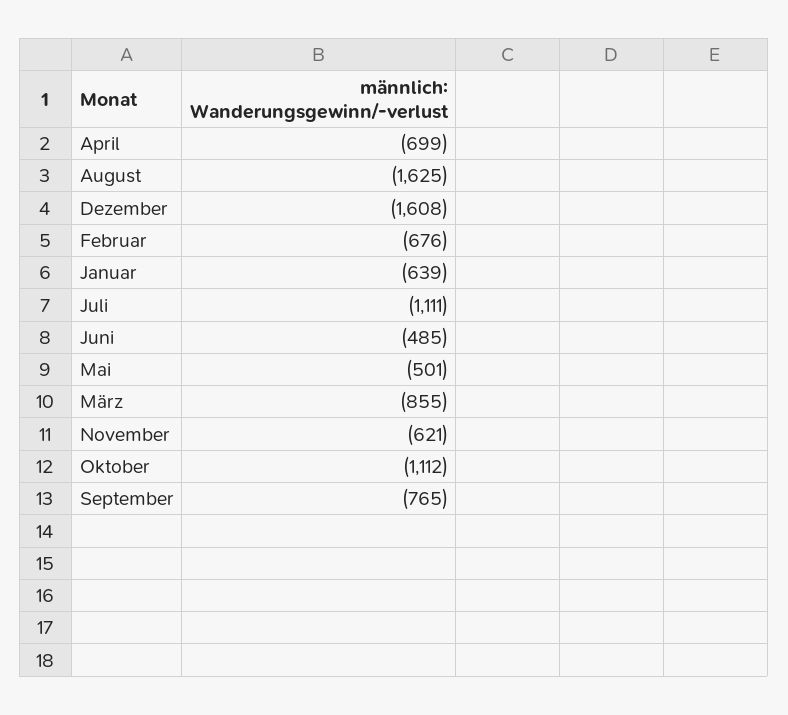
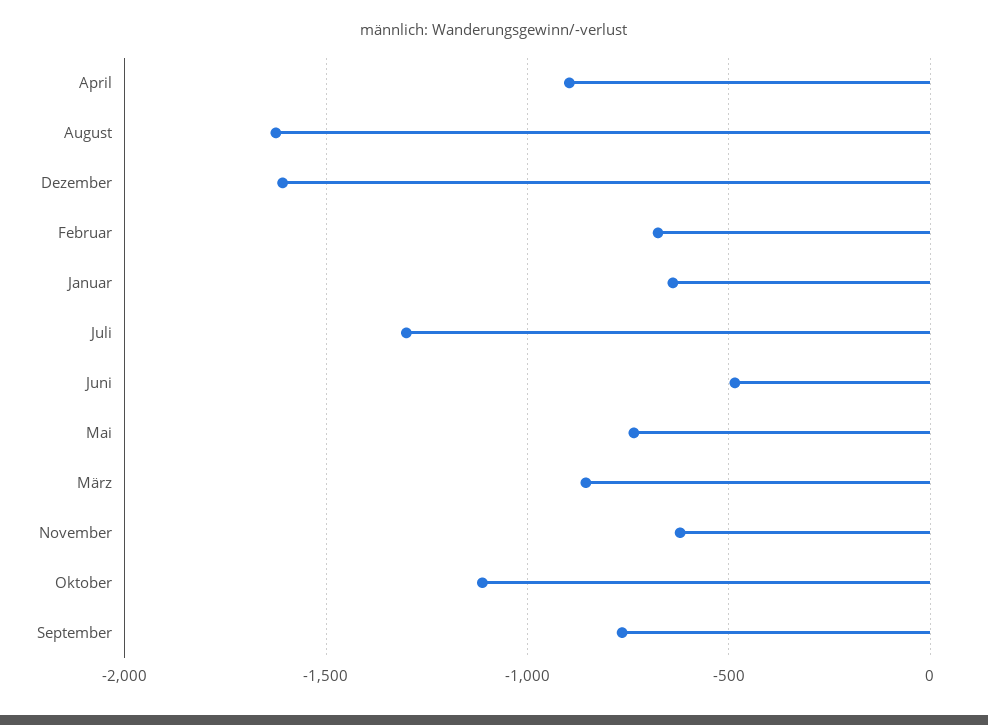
April: -699 -> -900
Juli: -1111 -> -1300
Mai: -501 -> -750

